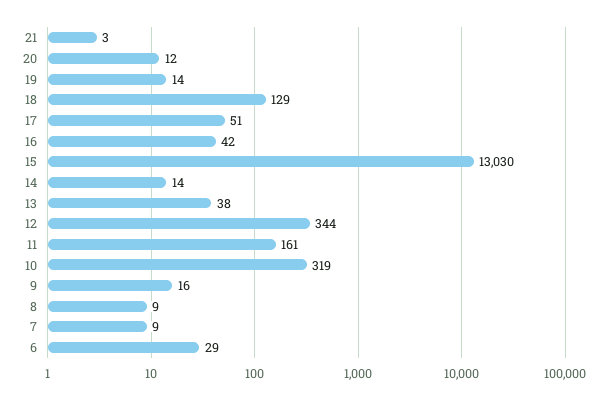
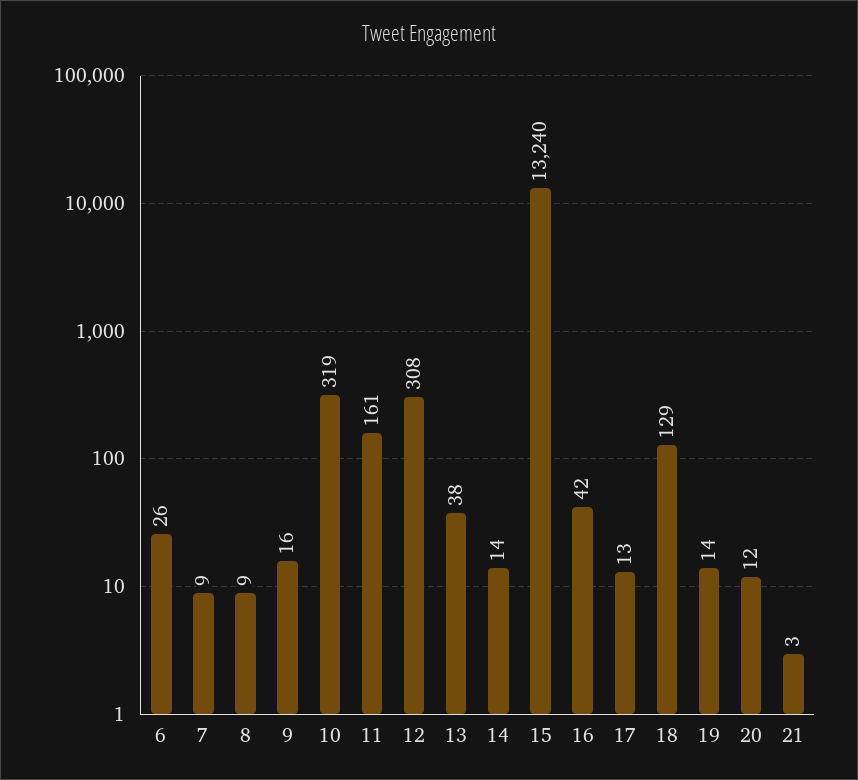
17: 51 -> 13
15: 13030 -> 13240
12: 344 -> 308
6: 29 -> 26

